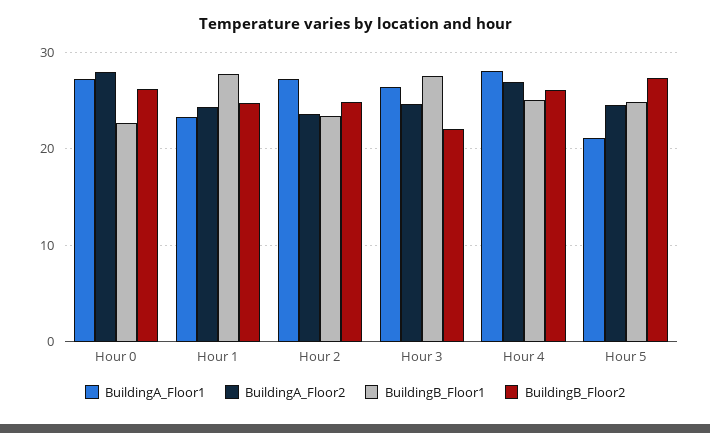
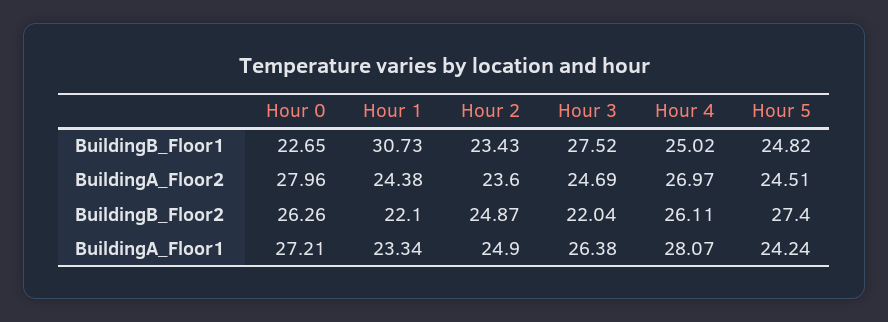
BuildingB_Floor1, Hour 1: 28 -> 30.73
BuildingB_Floor2, Hour 1: 25 -> 22.1
BuildingA_Floor1, Hour 2: 27 -> 24.9
BuildingA_Floor1, Hour 5: 21 -> 24.24

